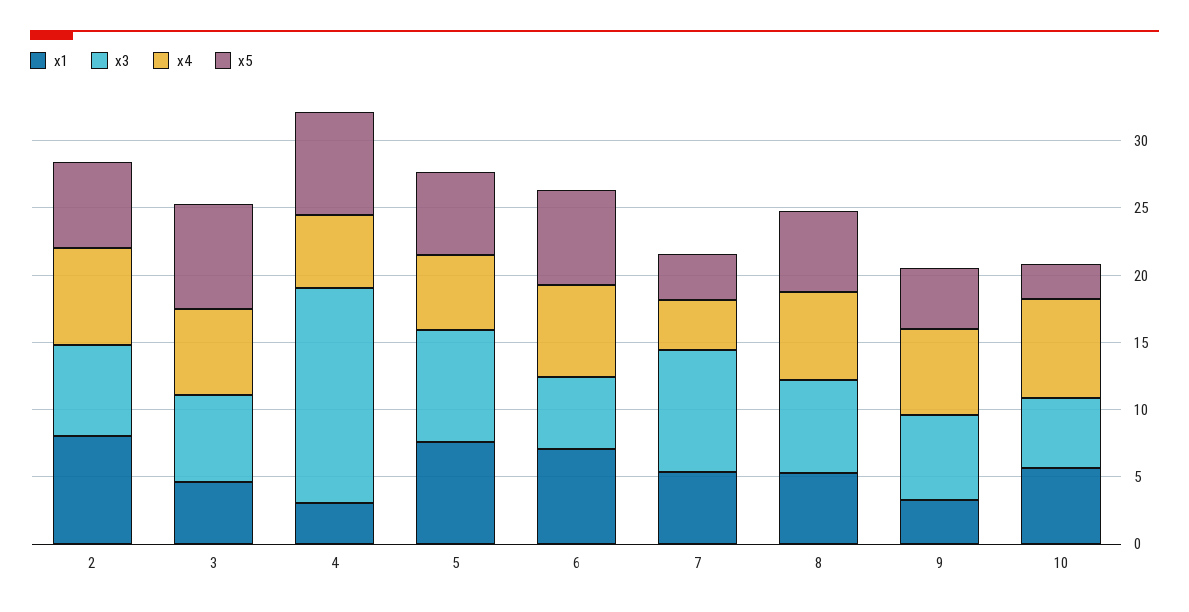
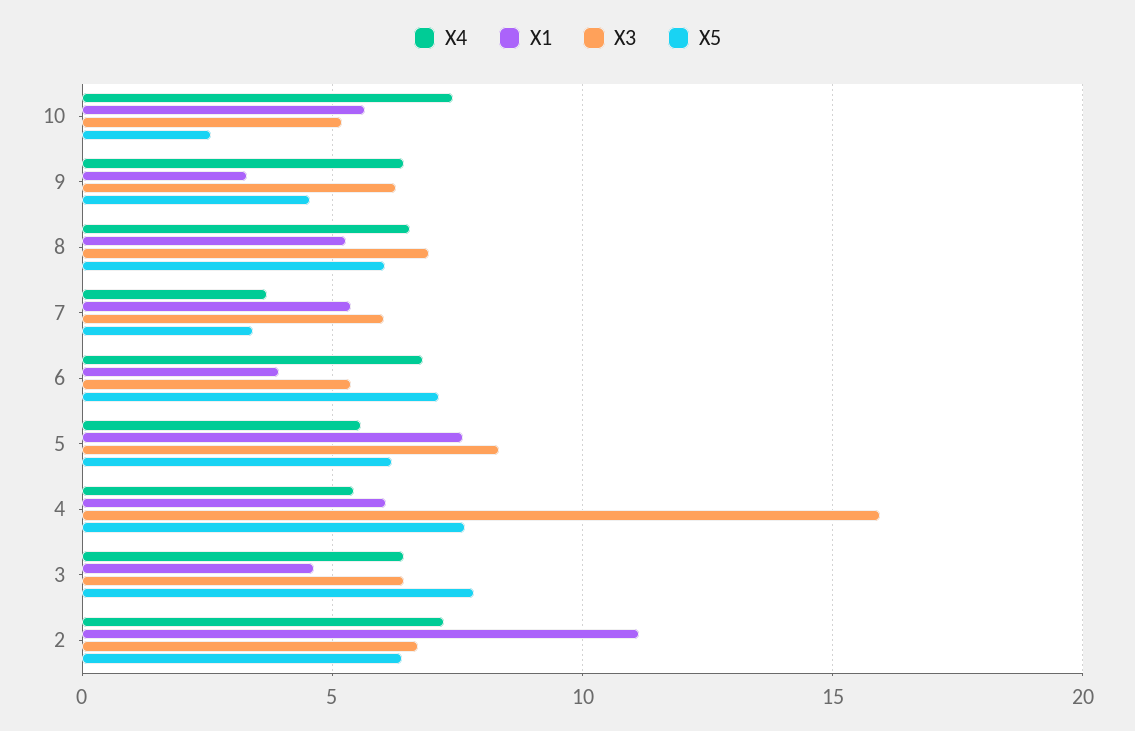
x1, 2: 8 -> 11
x1, 4: 3 -> 6
x1, 6: 7 -> 4
x3, 7: 9 -> 6

